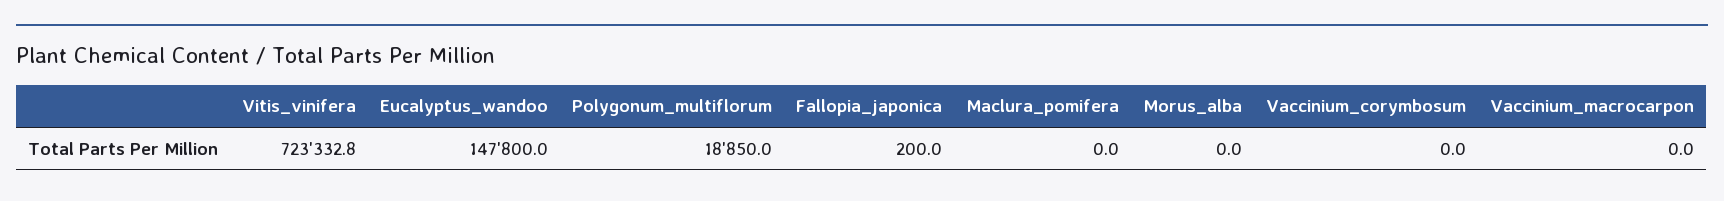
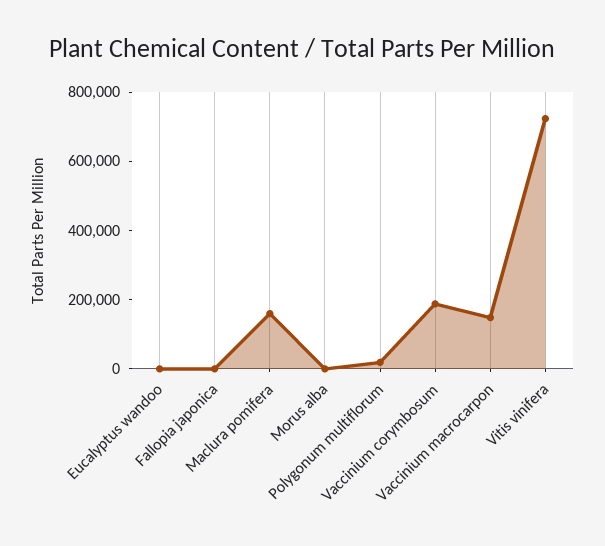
Eucalyptus_wandoo: 147800 -> 0
Maclura_pomifera: 0 -> 150000
Vaccinium_corymbosum: 0 -> 200000
Vaccinium_macrocarpon: 0 -> 150000

